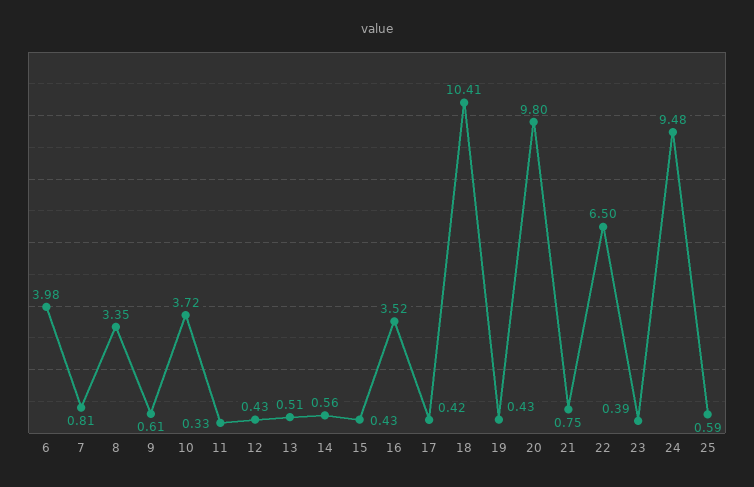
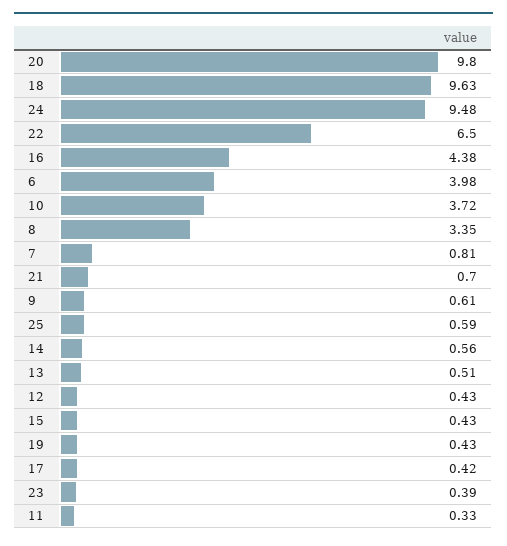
16: 3.52 -> 4.38
18: 10.41 -> 9.63
21: 0.75 -> 0.7

